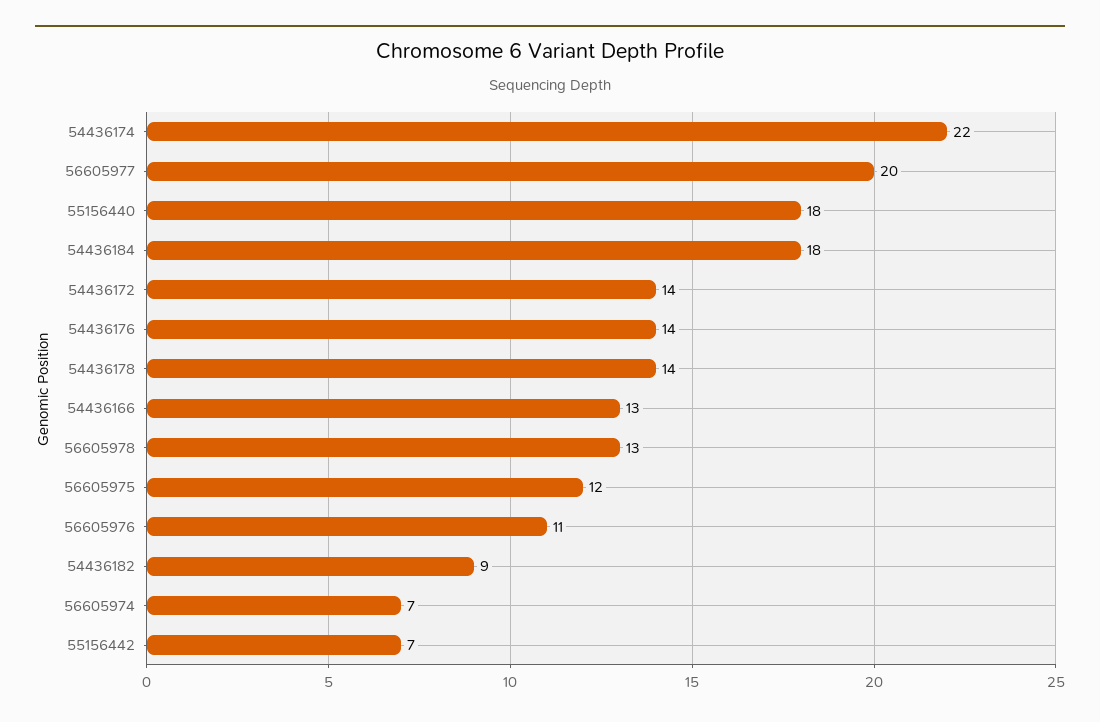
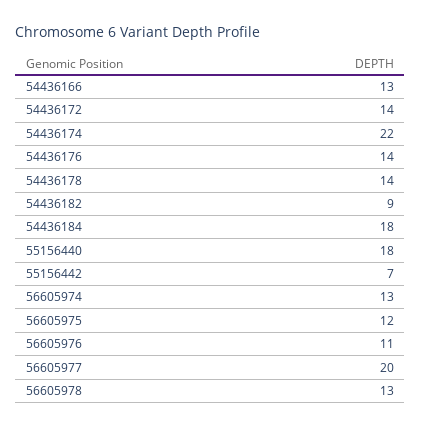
56605974: 7 -> 13

